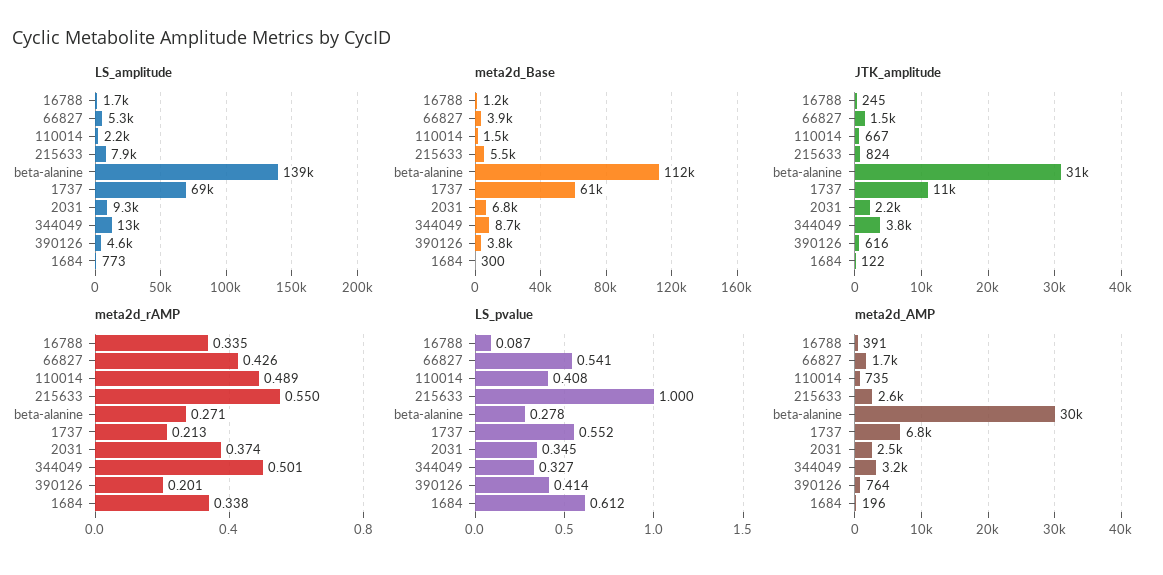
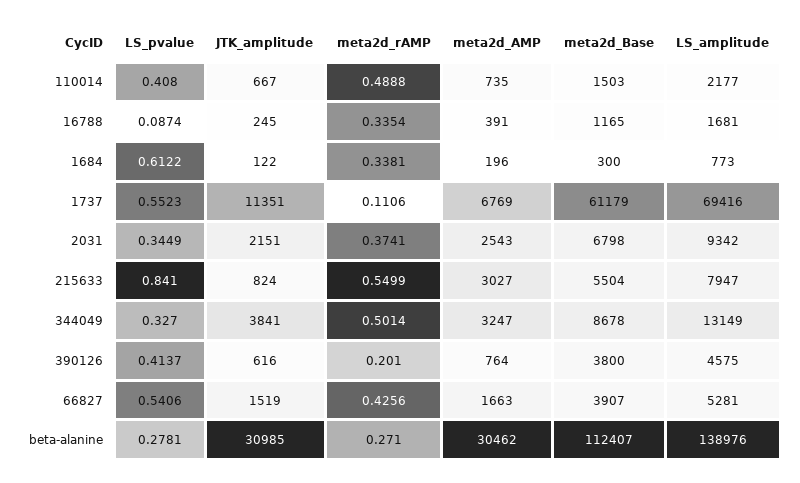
meta2d_rAMP, 1737: 0.213 -> 0.1106
LS_pvalue, 215633: 1 -> 0.841
meta2d_AMP, 215633: 2600 -> 3027

